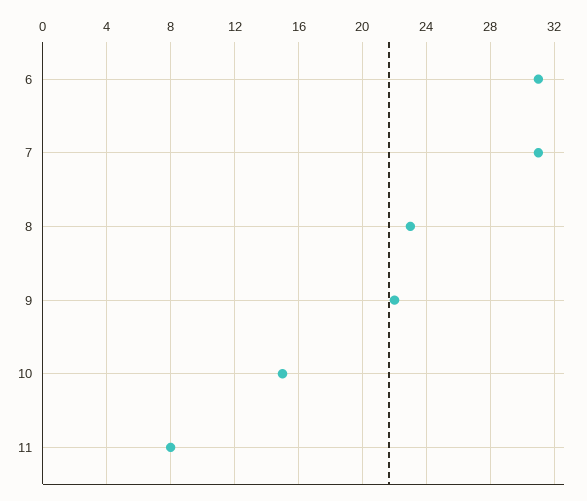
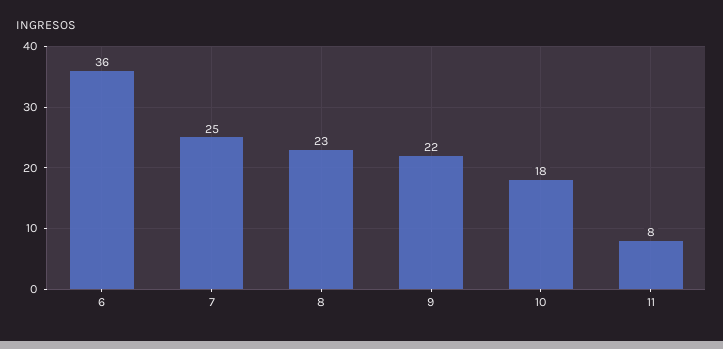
6: 31 -> 36
7: 31 -> 25
10: 15 -> 18

